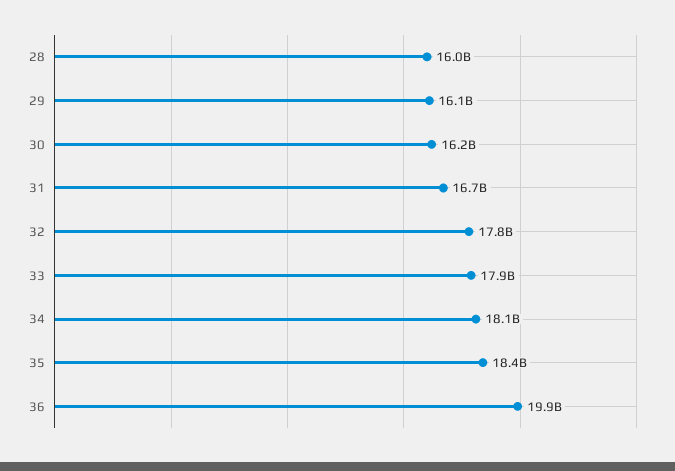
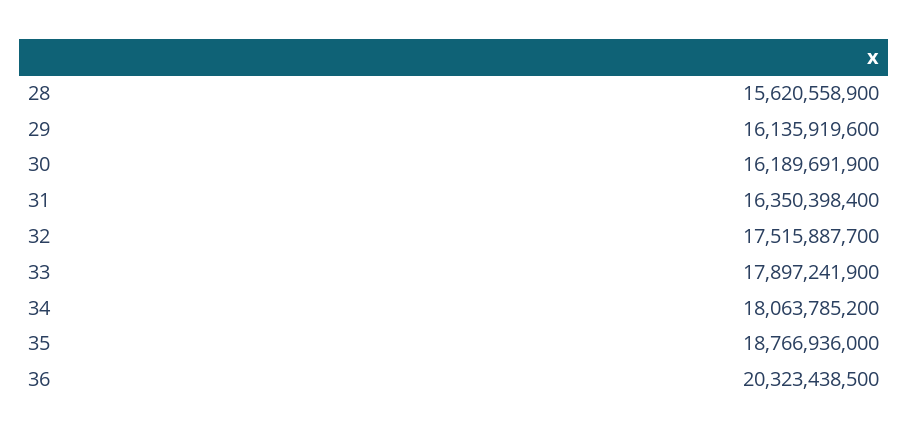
28: 16000000000 -> 15620558900
31: 16700000000 -> 16350398400
32: 17800000000 -> 17515887700
35: 18400000000 -> 18766936000
36: 19900000000 -> 20323438500

